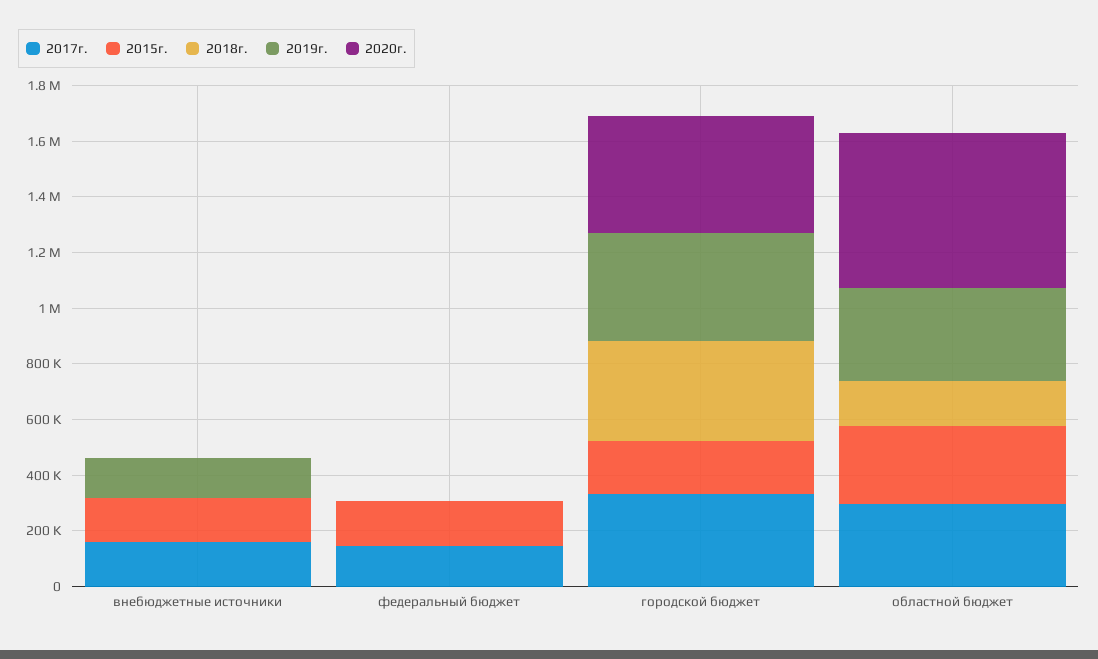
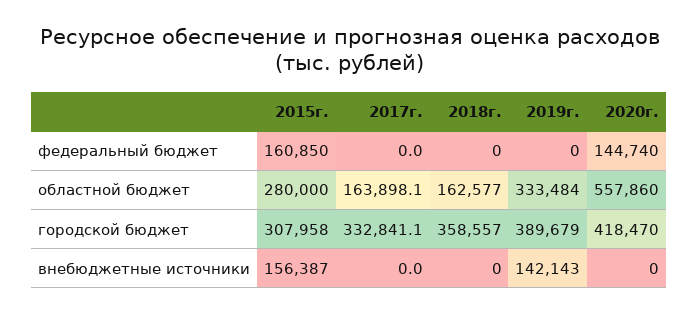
2017г., внебюджетные источники: 150000 -> 0
2017г., федеральный бюджет: 150000 -> 0
2020г., федеральный бюджет: 0 -> 144740
2015г., городской бюджет: 200000 -> 307958
2017г., областной бюджет: 300000 -> 163898.1

